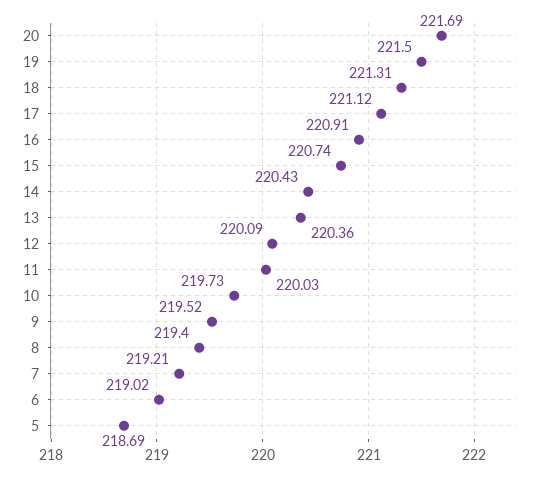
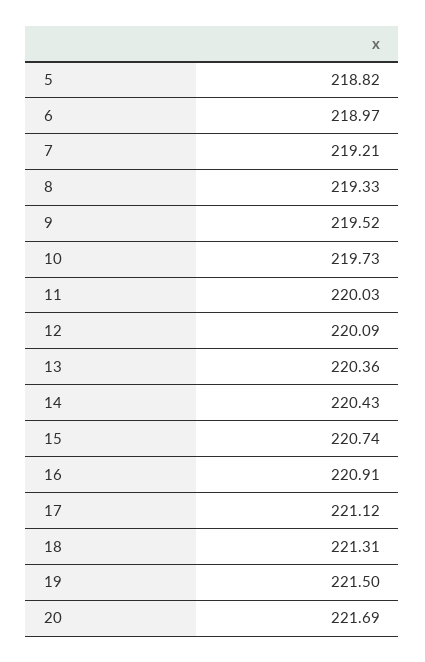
8: 219.4 -> 219.33
6: 219.02 -> 218.97
5: 218.69 -> 218.82

